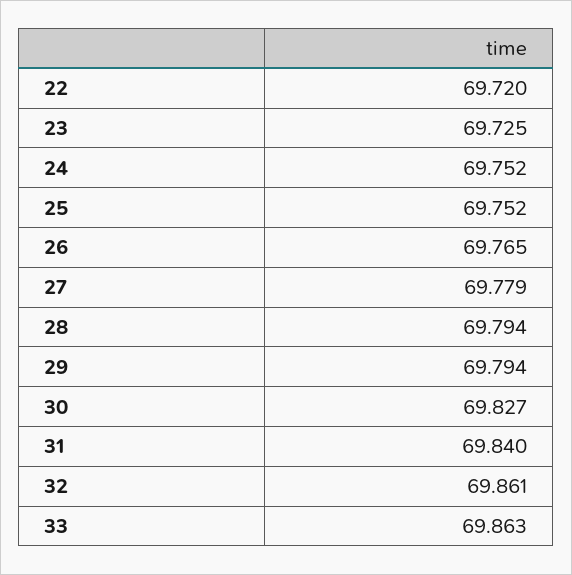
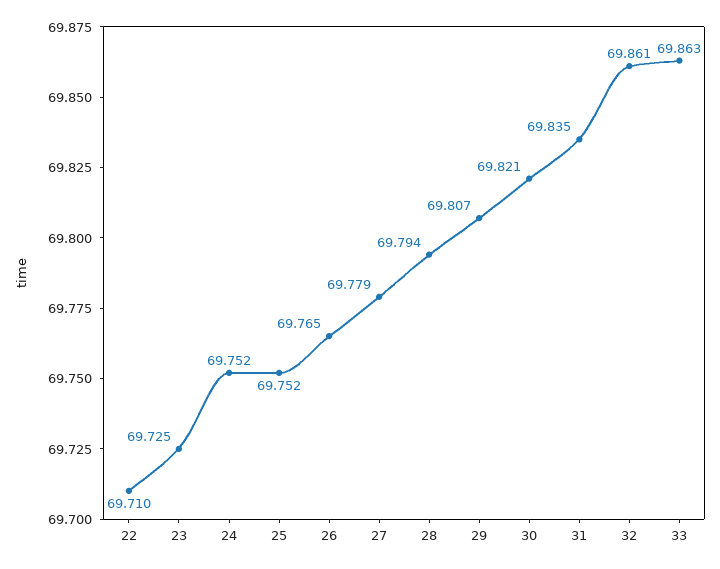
22: 69.72 -> 69.71
29: 69.794 -> 69.807
30: 69.827 -> 69.821
31: 69.84 -> 69.835

